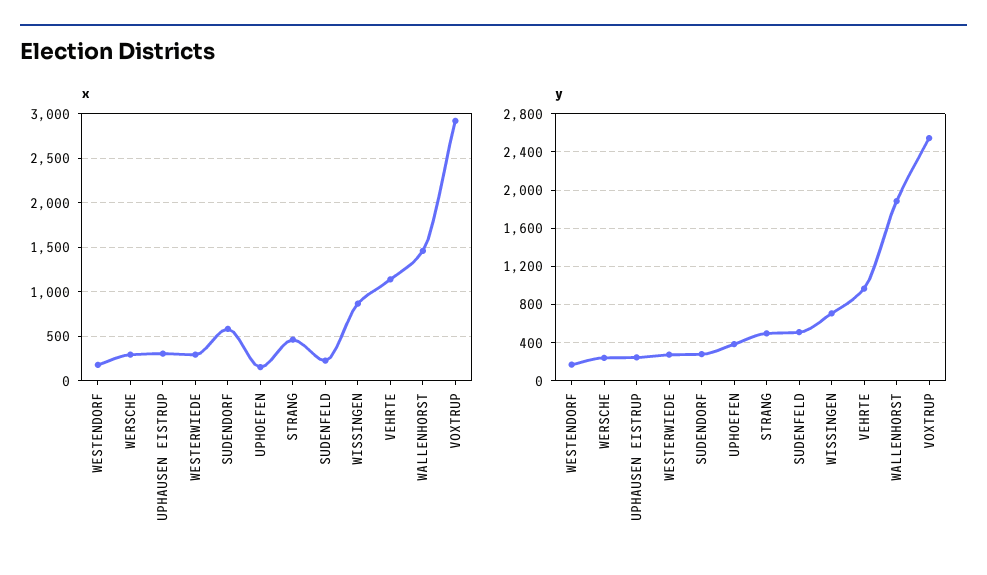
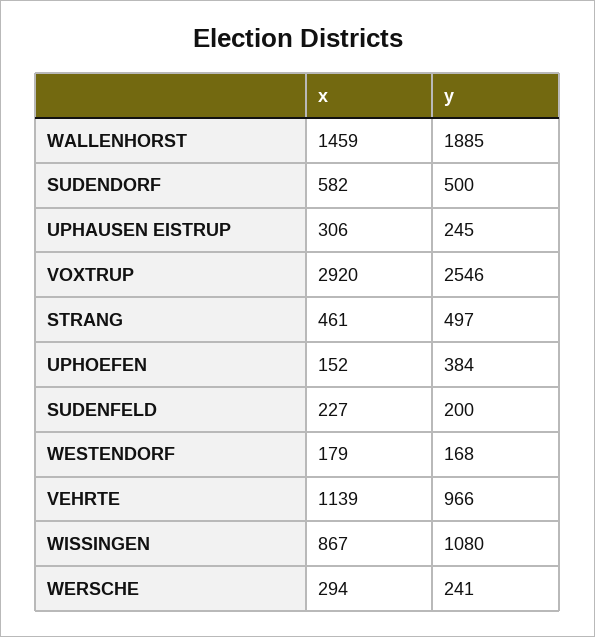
x, WESTERWIEDE: 300 -> none
y, WESTERWIEDE: 300 -> none
y, SUDENDORF: 300 -> 500
y, SUDENFELD: 500 -> 200
y, WISSINGEN: 700 -> 1080

